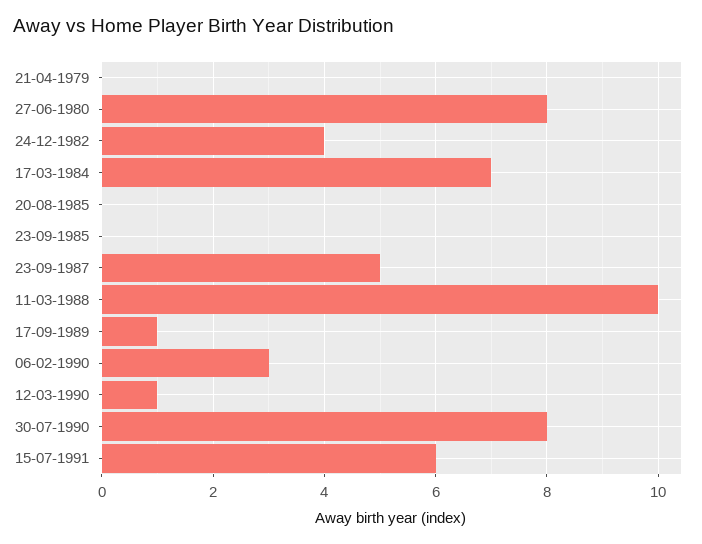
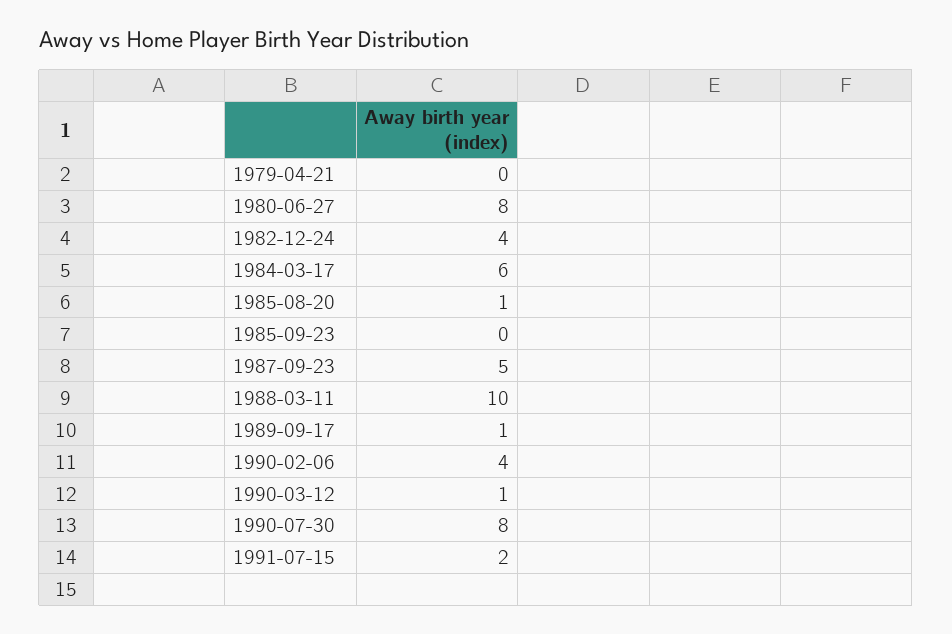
17-03-1984: 7 -> 6
20-08-1985: 0 -> 1
06-02-1990: 3 -> 4
15-07-1991: 6 -> 2

